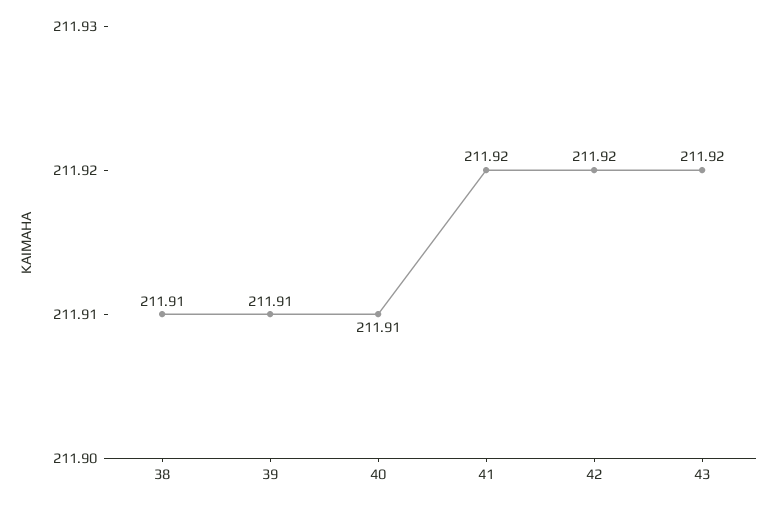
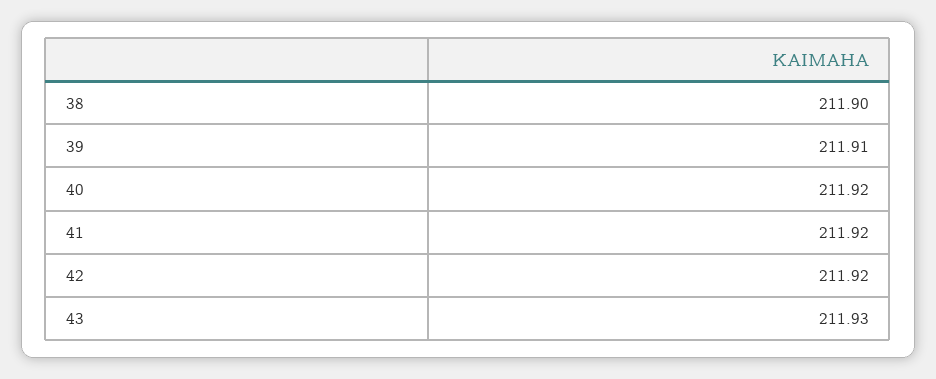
38: 211.91 -> 211.9
40: 211.91 -> 211.92
43: 211.92 -> 211.93

